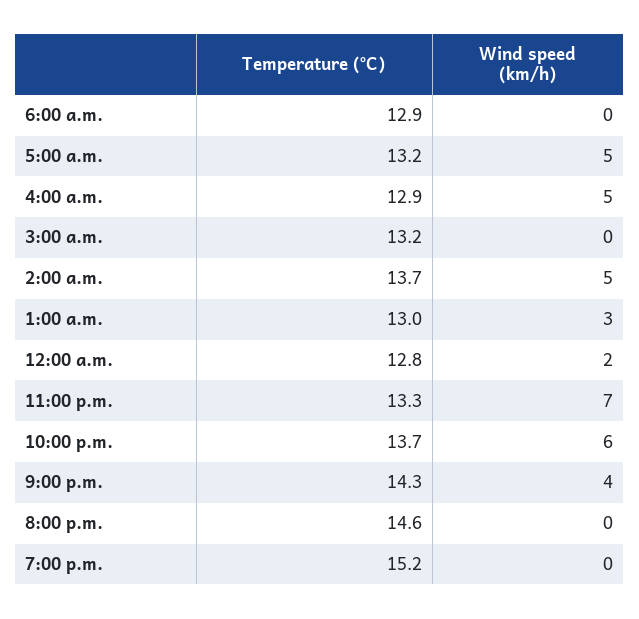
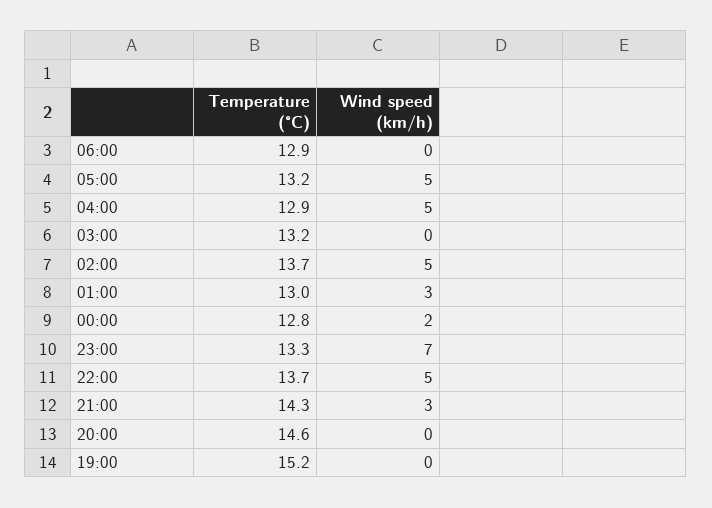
Wind speed (km/h), 10:00 p.m.: 6 -> 5
Wind speed (km/h), 9:00 p.m.: 4 -> 3

